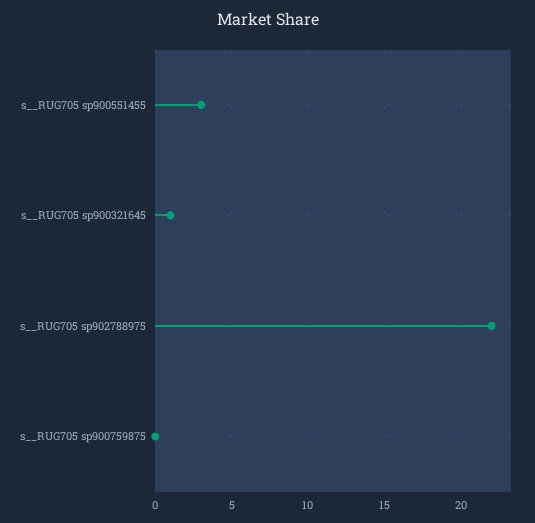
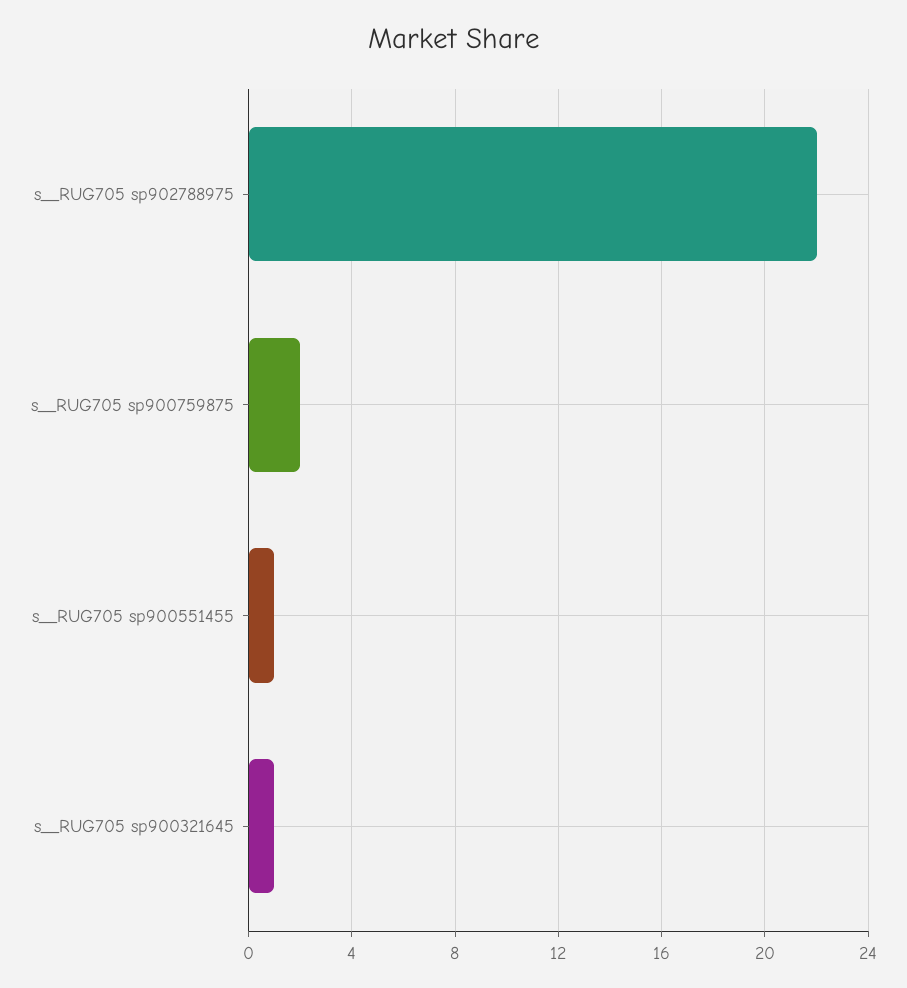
s__RUG705 sp900551455: 3 -> 1
s__RUG705 sp900759875: 0 -> 2

